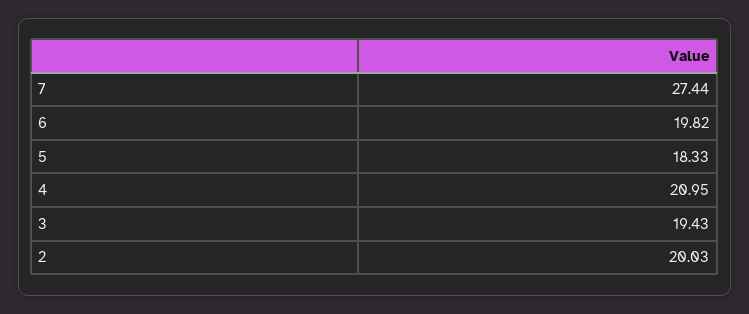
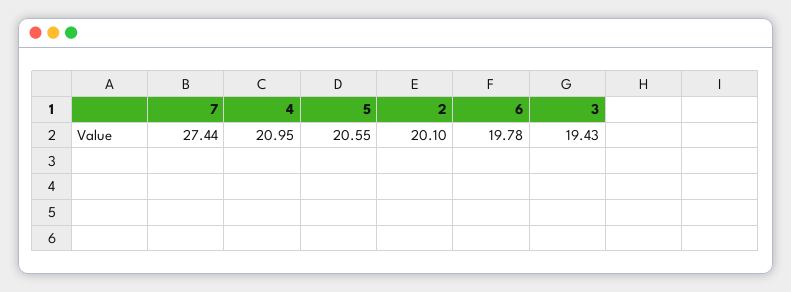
6: 19.82 -> 19.78
5: 18.33 -> 20.55
2: 20.03 -> 20.1

